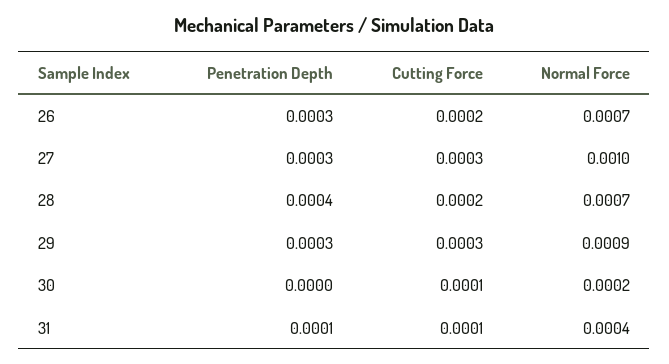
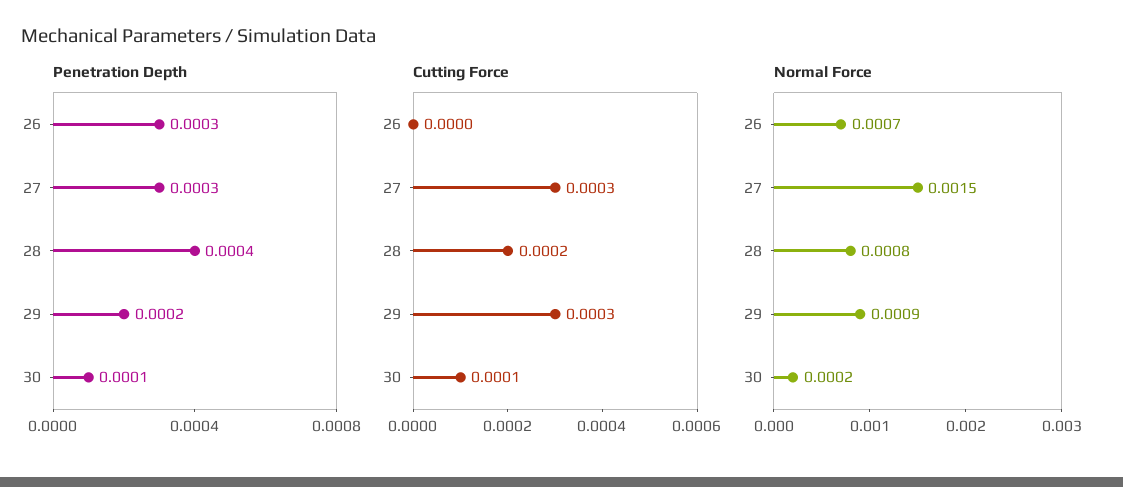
Cutting Force, 26: 0.0002 -> 0
Normal Force, 27: 0.001 -> 0.0015
Normal Force, 28: 0.0007 -> 0.0008
Penetration Depth, 29: 0.0003 -> 0.0002
Penetration Depth, 30: 0 -> 0.0001
Penetration Depth, 31: 0.0001 -> none
Cutting Force, 31: 0.0001 -> none
Normal Force, 31: 0.0004 -> none

